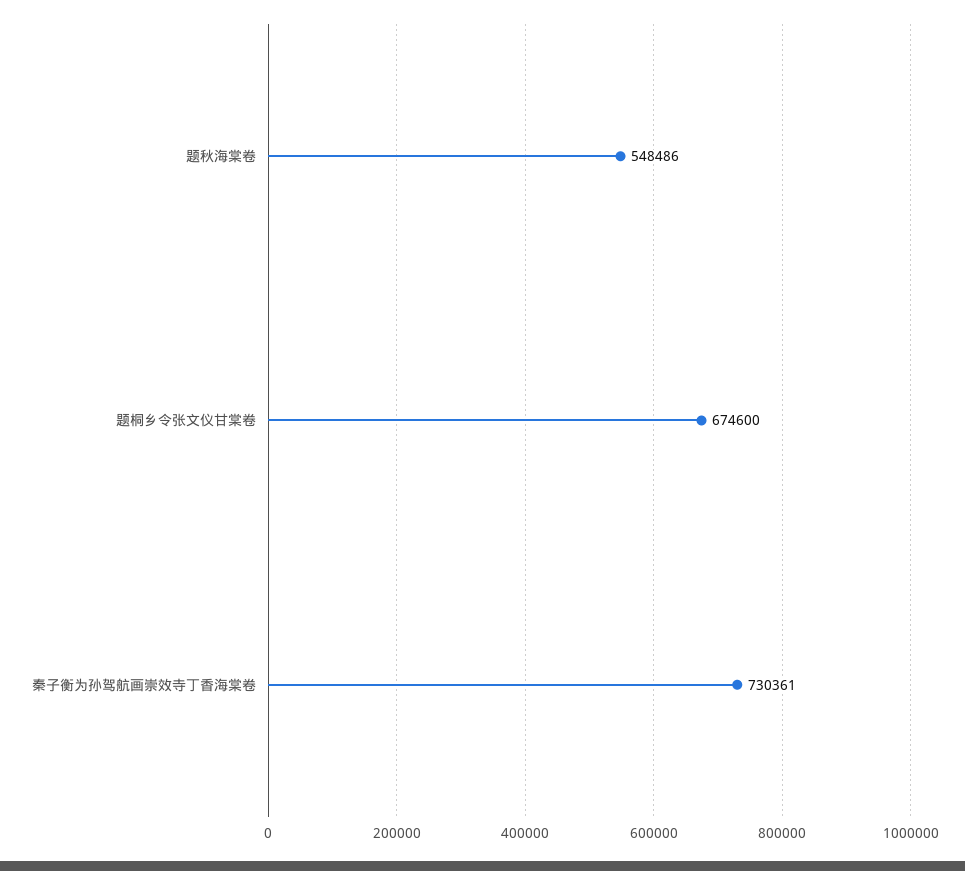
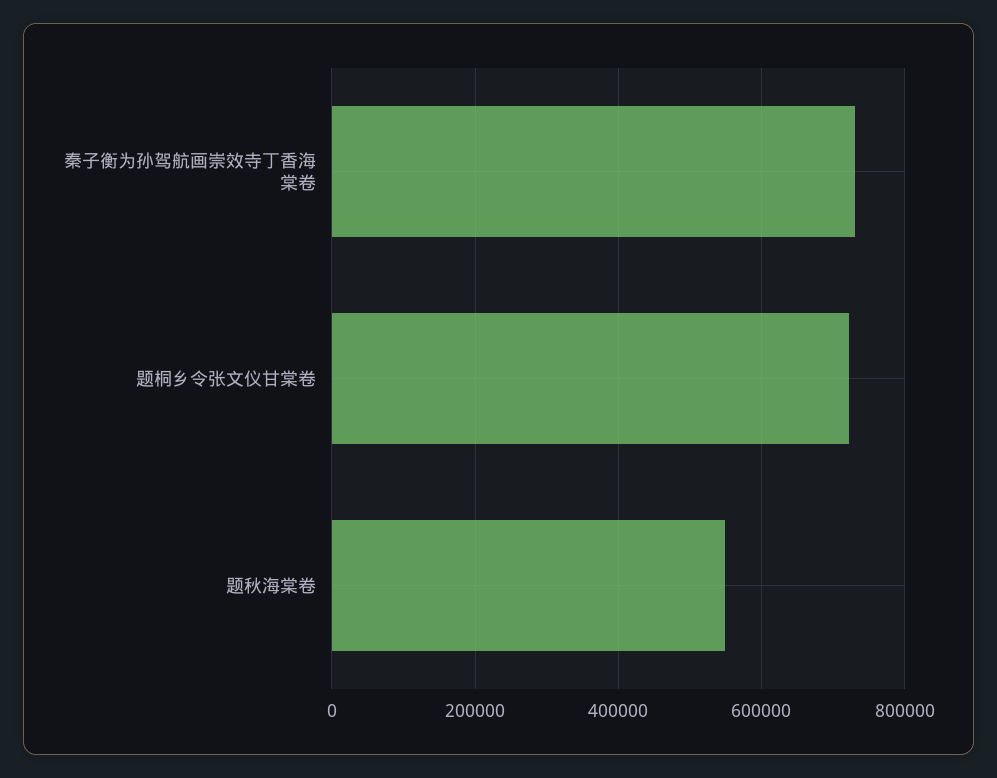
题桐乡令张文仪甘棠卷: 674600 -> 720000

